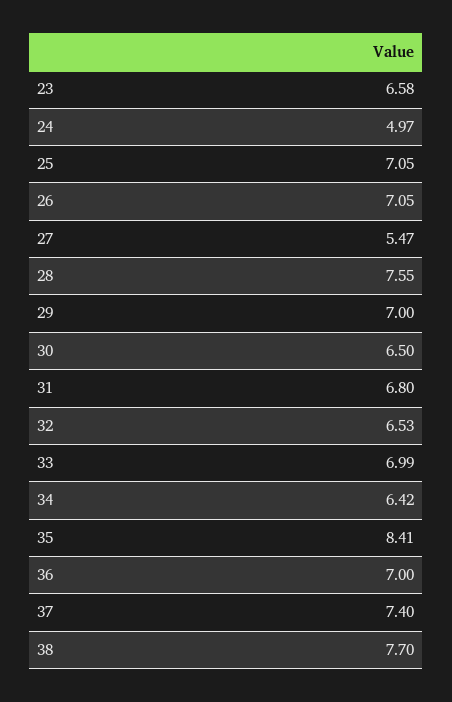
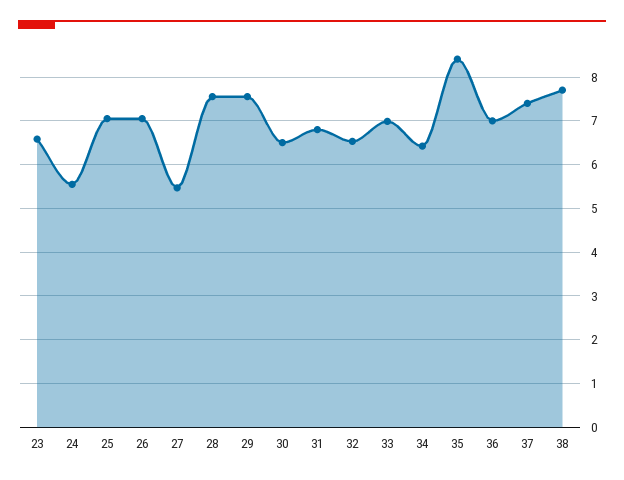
24: 4.97 -> 5.6
29: 7 -> 7.6

